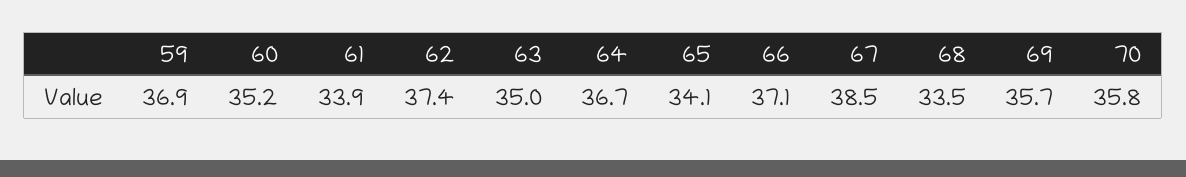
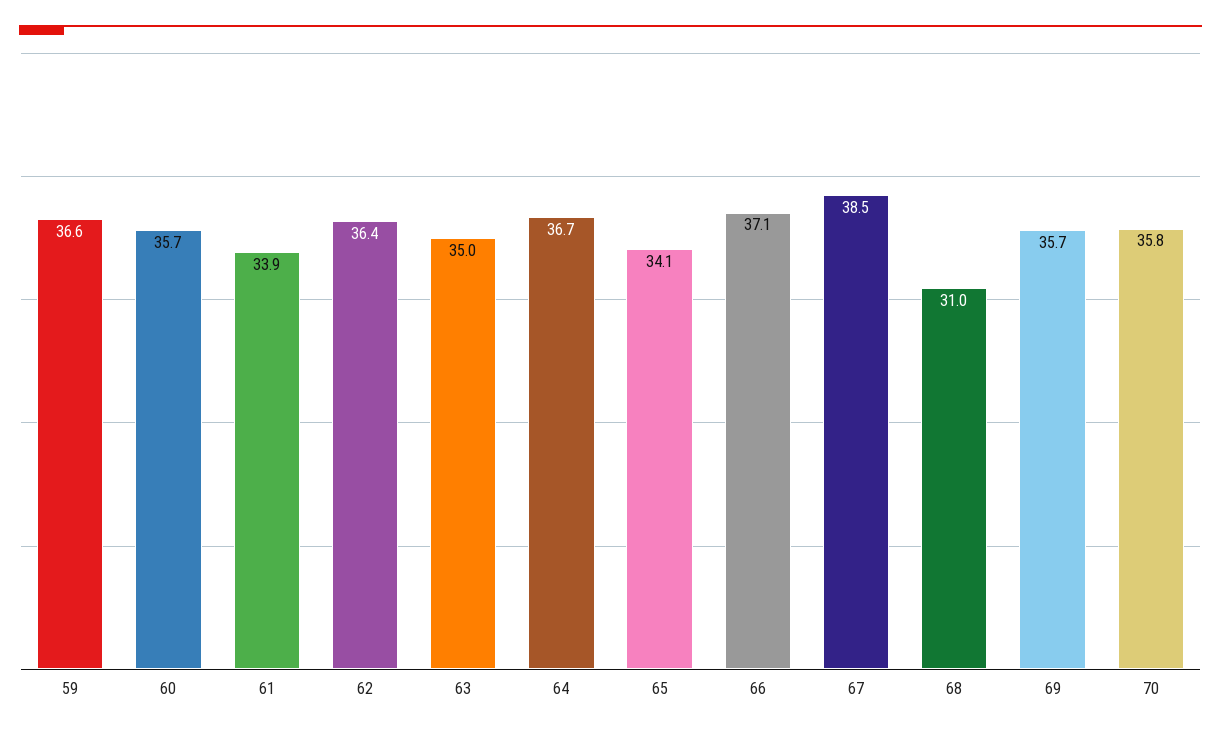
59: 36.9 -> 36.6
60: 35.2 -> 35.7
62: 37.4 -> 36.4
68: 33.5 -> 31

